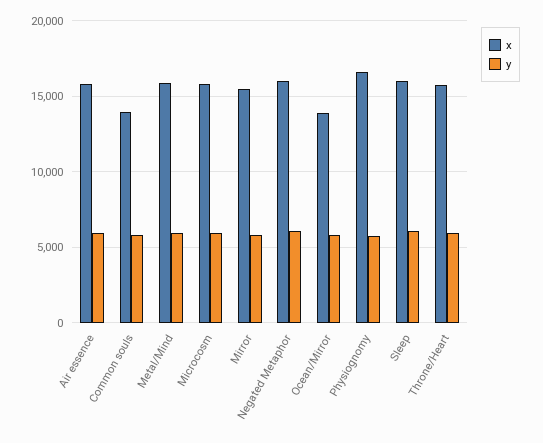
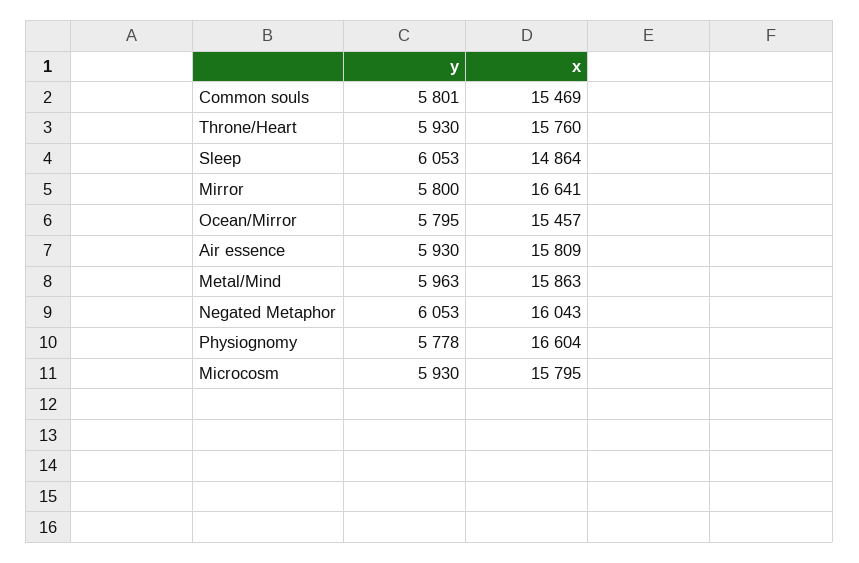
x, Common souls: 14000 -> 15469
x, Mirror: 15500 -> 16641
x, Ocean/Mirror: 14000 -> 15457
x, Sleep: 16000 -> 14864

